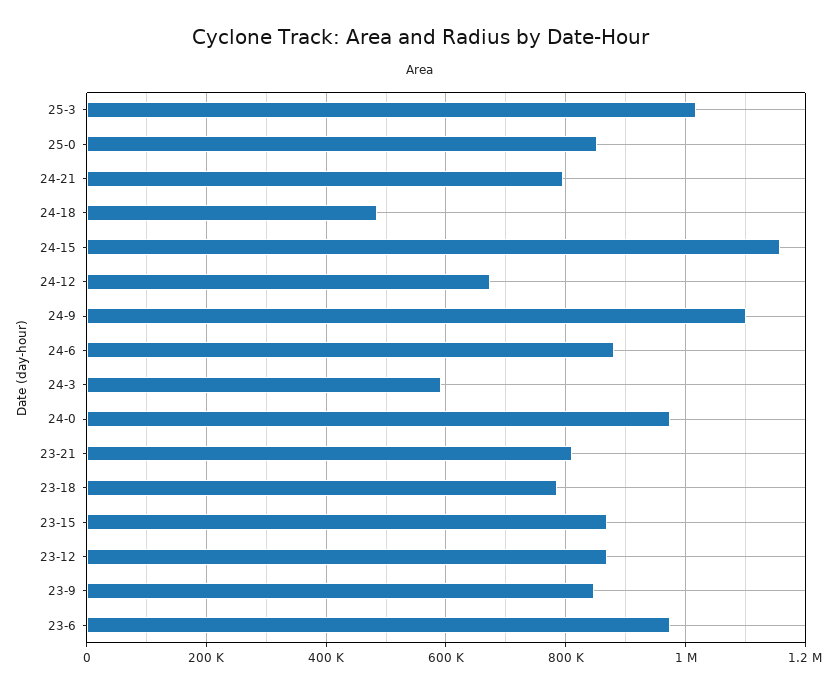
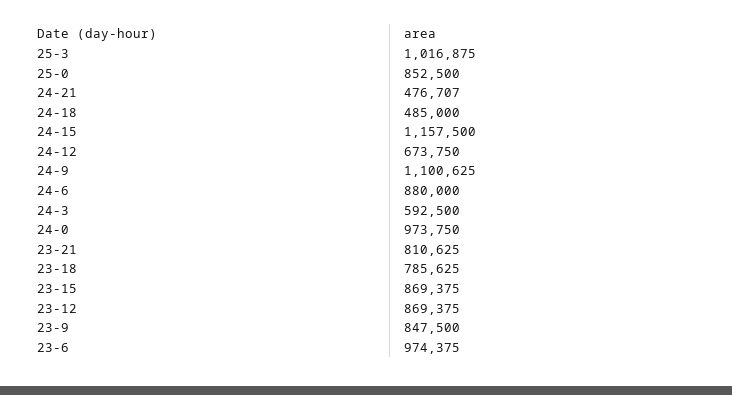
24-21: 800000 -> 476707

